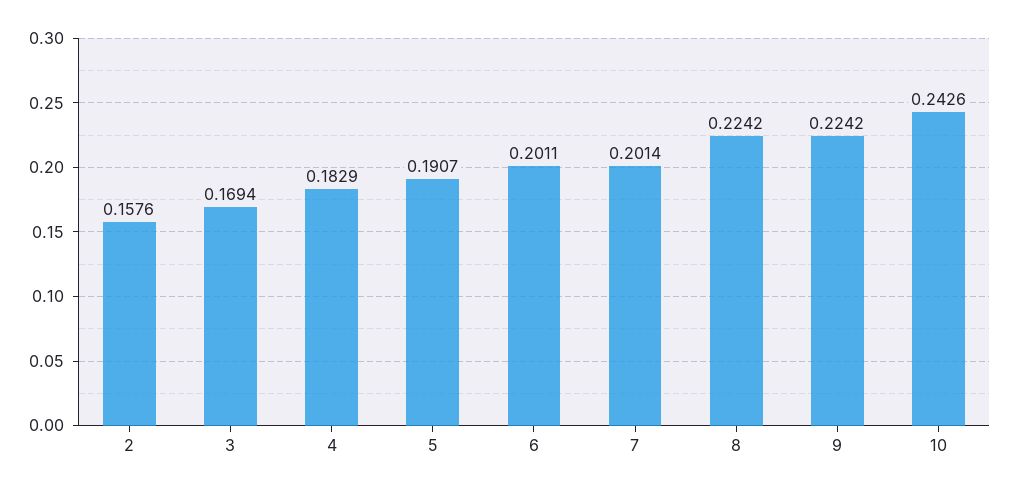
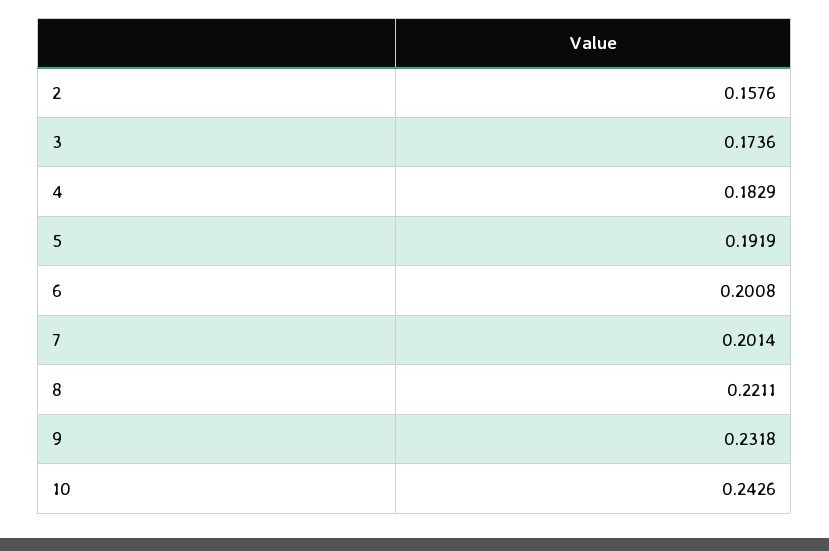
3: 0.1694 -> 0.1736
5: 0.1907 -> 0.1919
6: 0.2011 -> 0.2008
8: 0.2242 -> 0.2211
9: 0.2242 -> 0.2318

